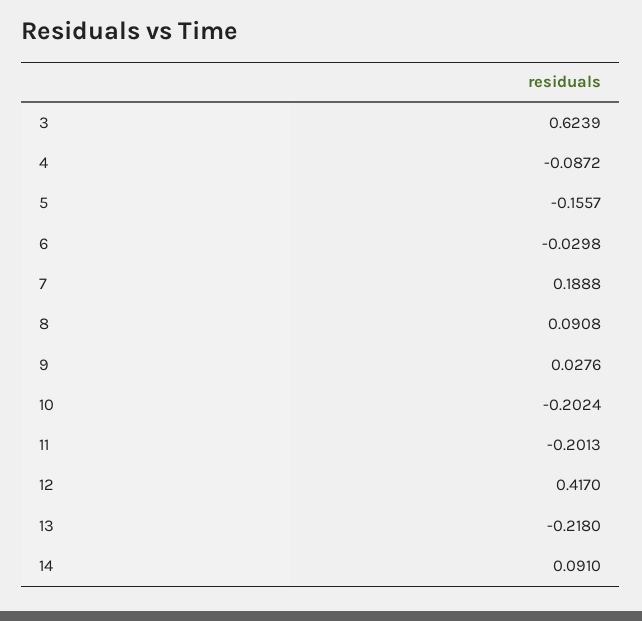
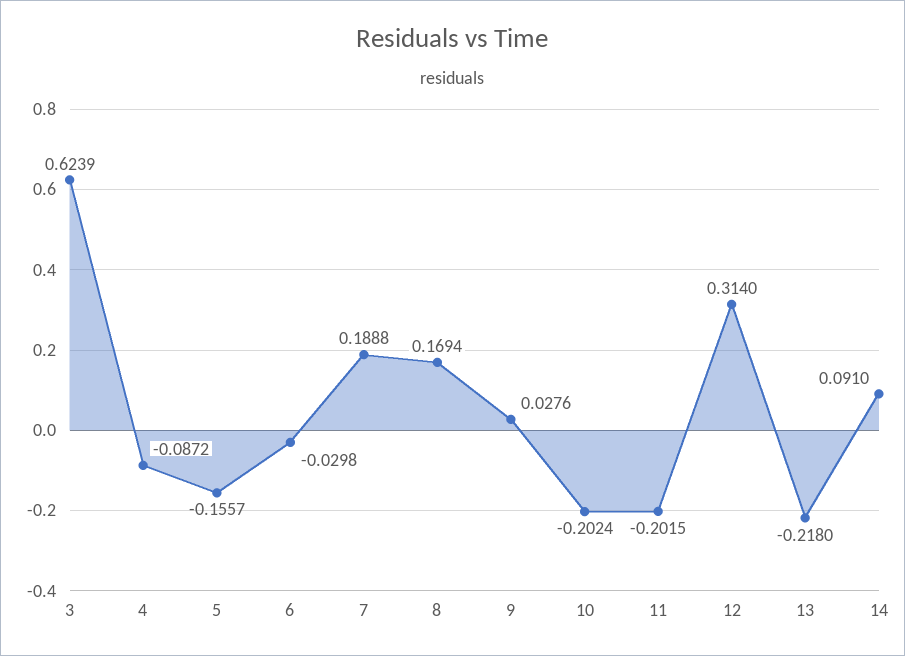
8: 0.0908 -> 0.1694
11: -0.2013 -> -0.2015
12: 0.417 -> 0.314

